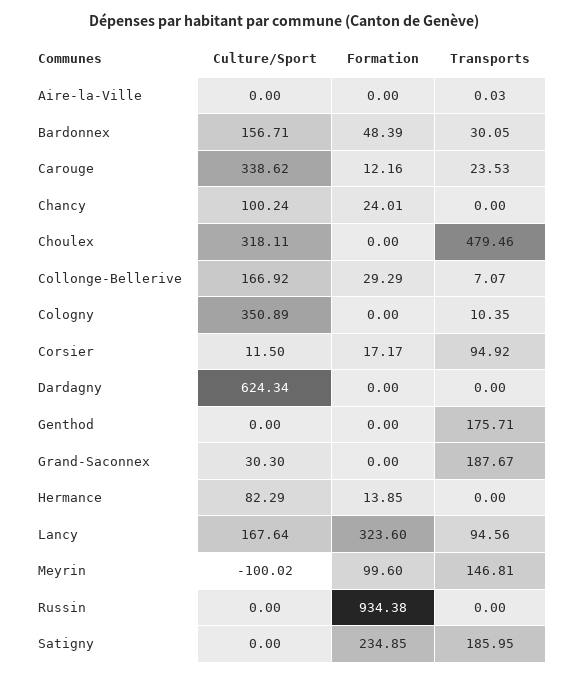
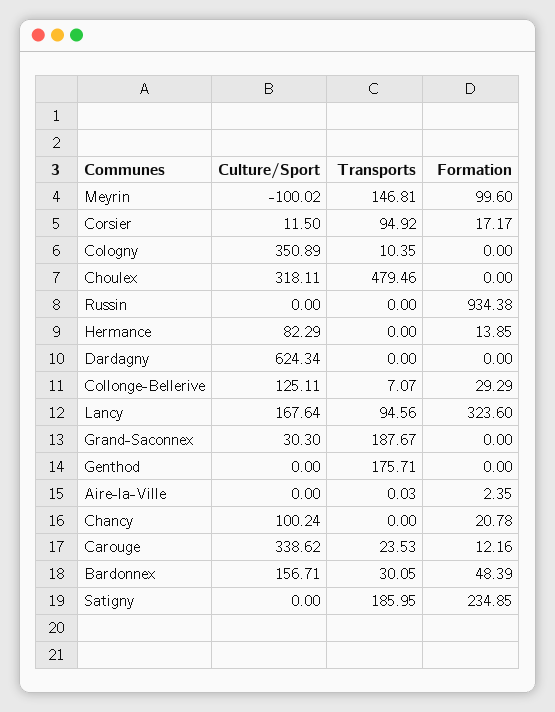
Formation, Aire-la-Ville: 0 -> 2.35
Formation, Chancy: 24.01 -> 20.78
Culture/Sport, Collonge-Bellerive: 166.92 -> 125.11

